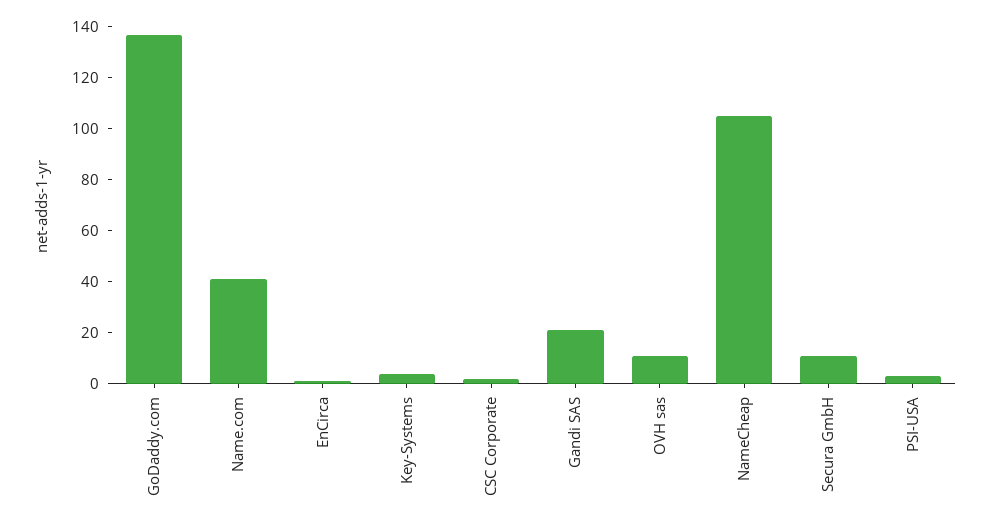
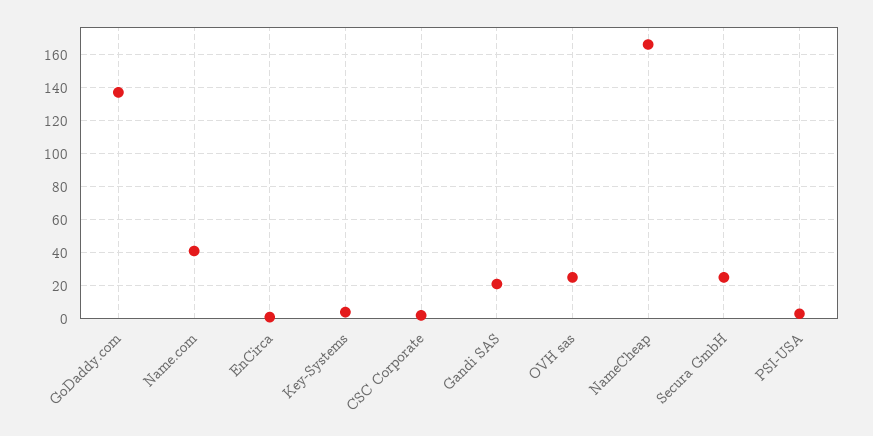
OVH sas: 10 -> 25
NameCheap: 105 -> 165
Secura GmbH: 10 -> 25

